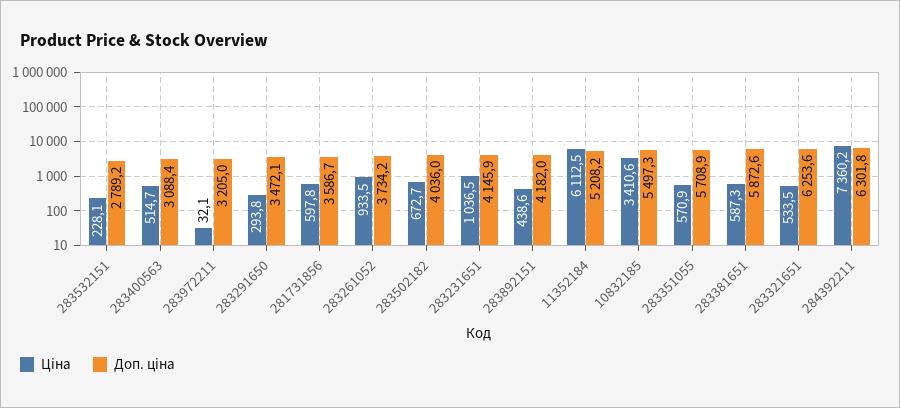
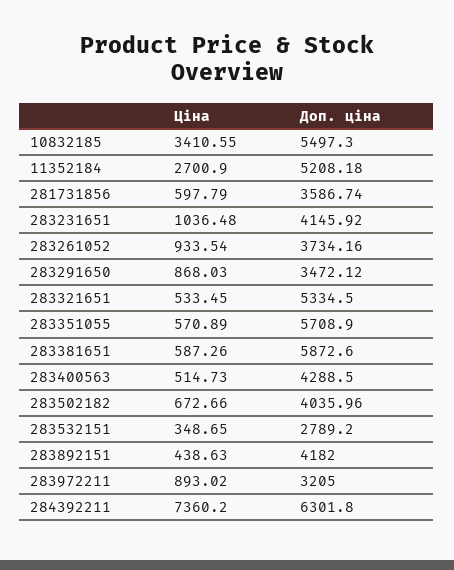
Ціна, 283532151: 228.1 -> 348.65
Доп. ціна, 283400563: 3088.4 -> 4288.5
Ціна, 283972211: 32.1 -> 893.02
Ціна, 283291650: 293.8 -> 868.03
Ціна, 11352184: 6112.5 -> 2700.9
Доп. ціна, 283321651: 6253.6 -> 5334.5

